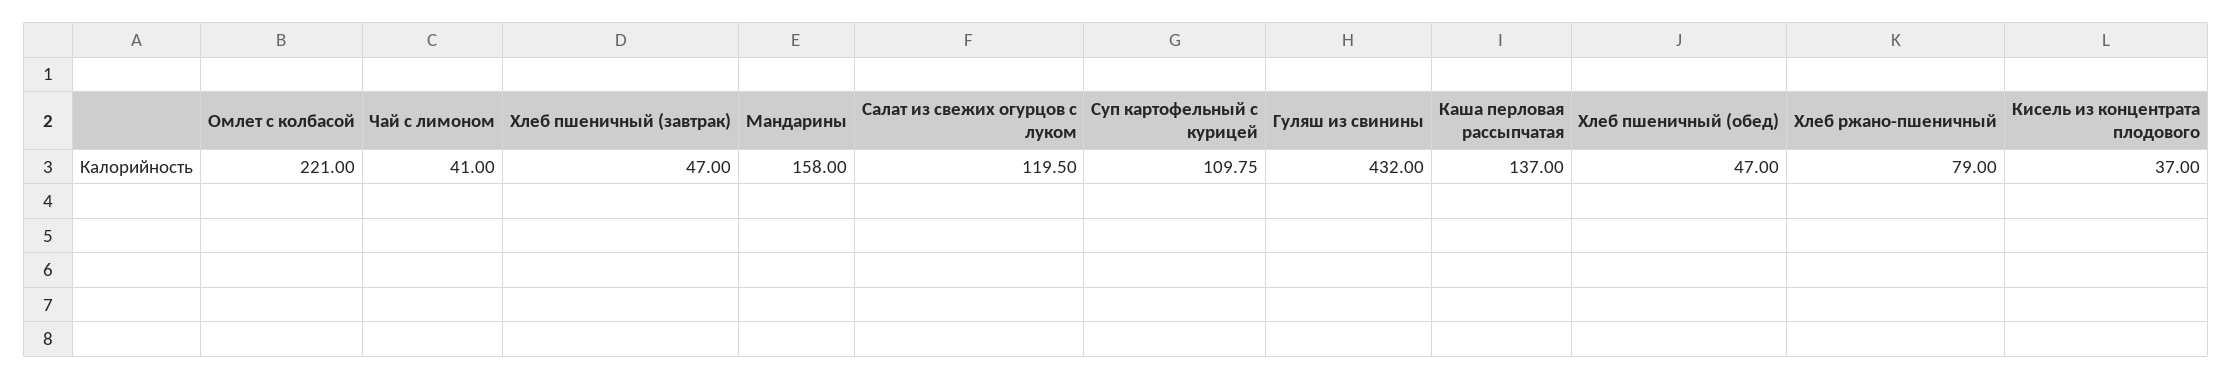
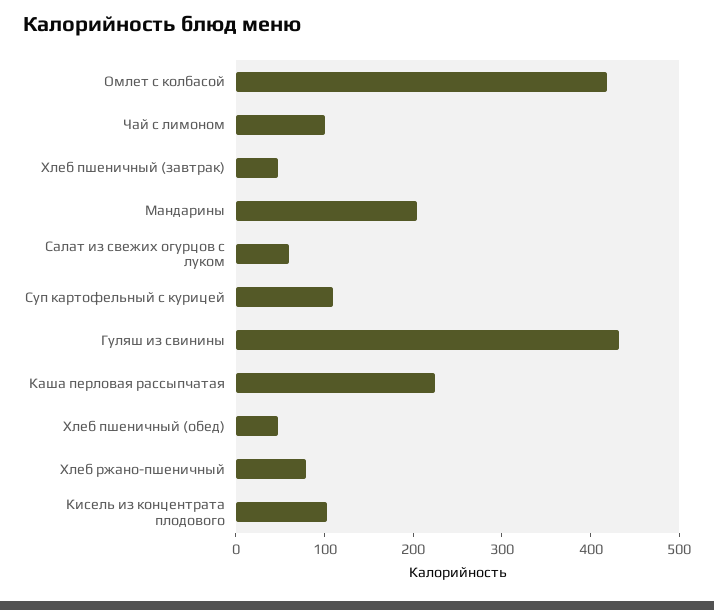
Омлет с колбасой: 221 -> 420
Чай с лимоном: 41 -> 100
Мандарины: 158 -> 200
Салат из свежих огурцов с луком: 119.5 -> 60
Каша перловая рассыпчатая: 137 -> 220
Кисель из концентрата плодового: 37 -> 100

